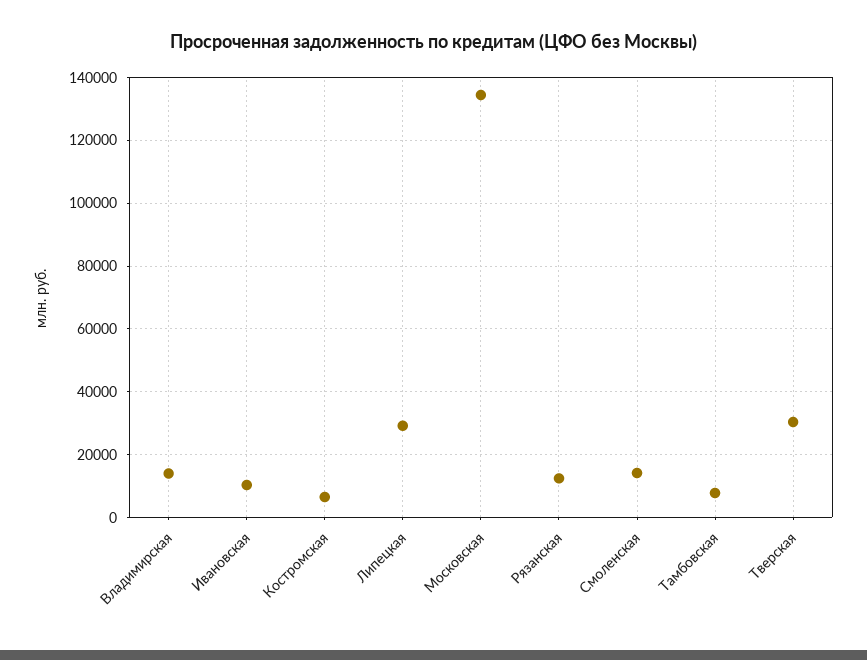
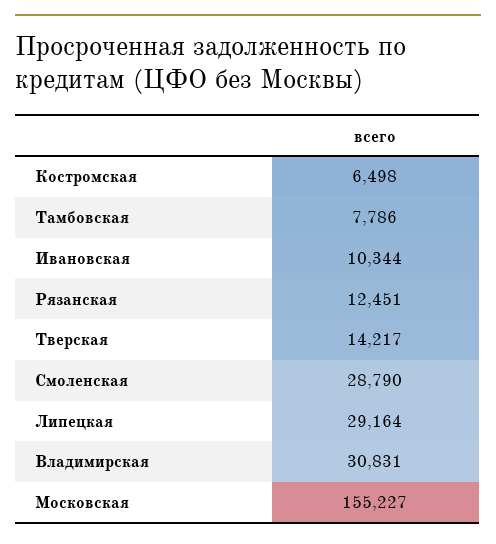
Владимирская: 14000 -> 30831
Московская: 134000 -> 155227
Смоленская: 14000 -> 28790
Тверская: 30000 -> 14217

